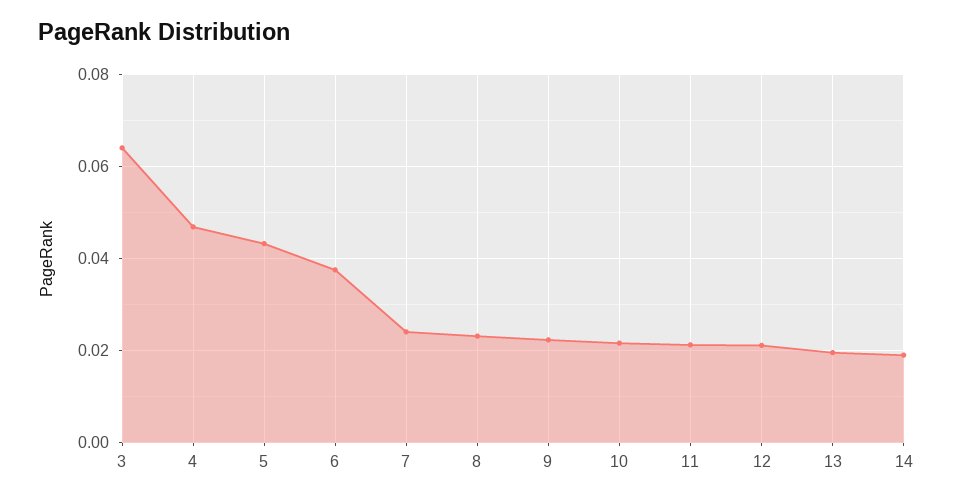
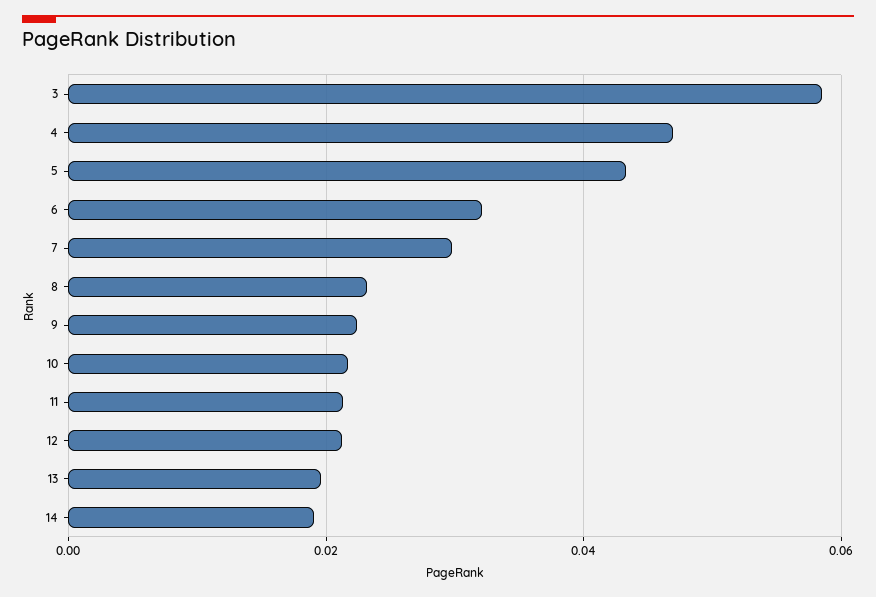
3: 0.064 -> 0.058
6: 0.038 -> 0.032
7: 0.024 -> 0.03

